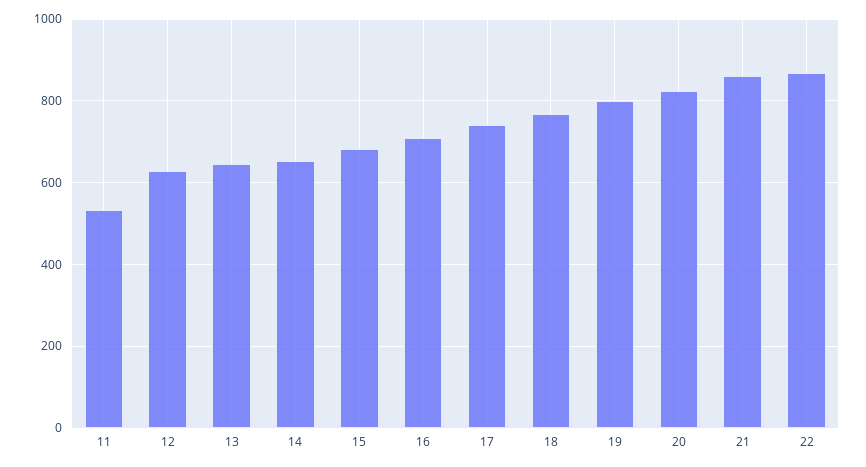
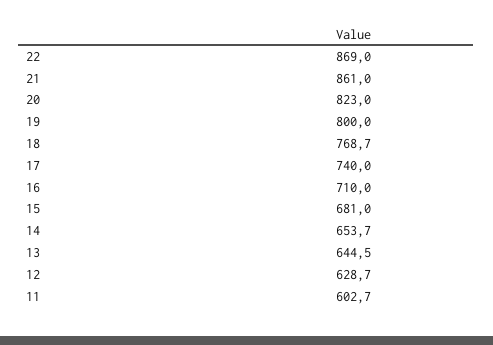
11: 540 -> 602.7

